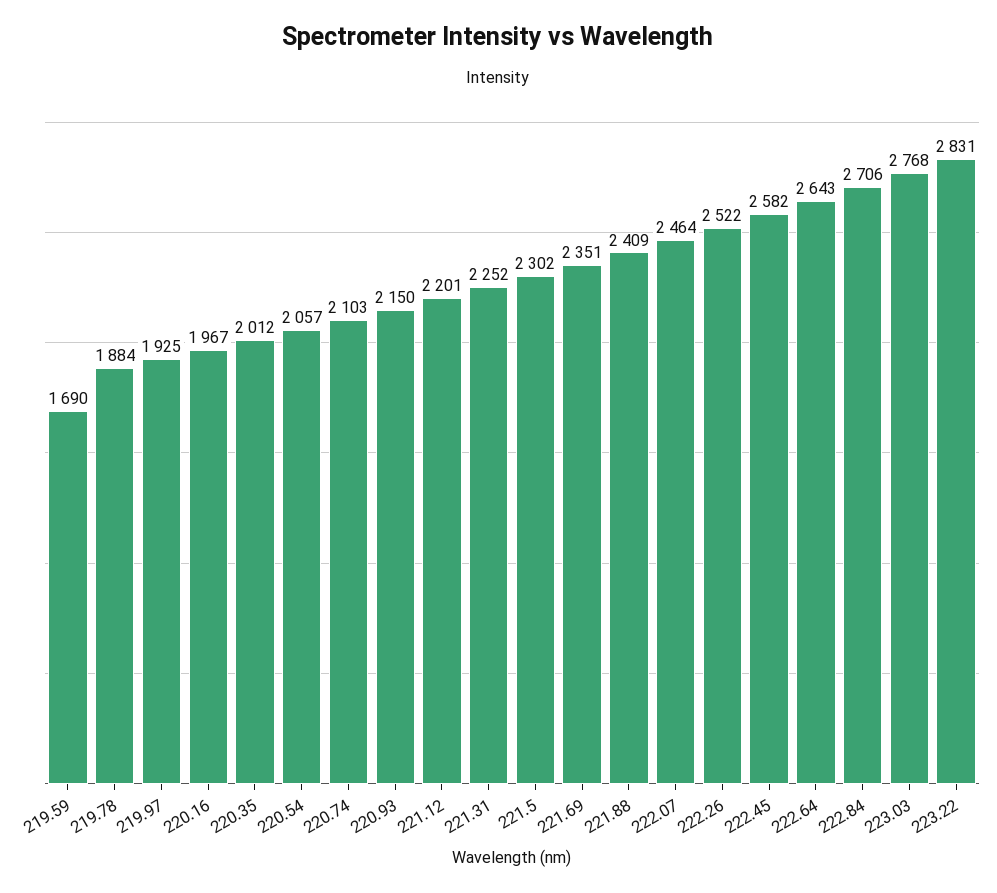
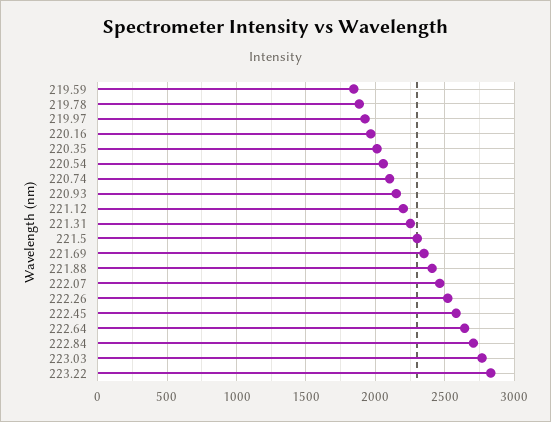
219.59: 1690 -> 1850

